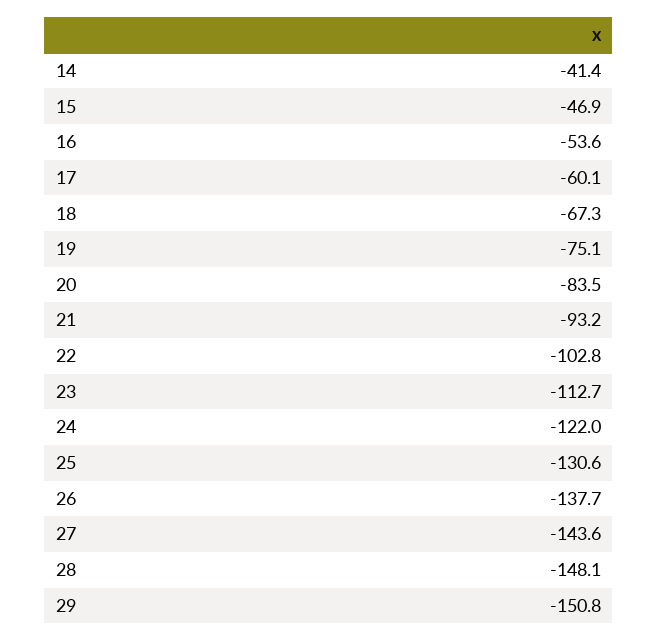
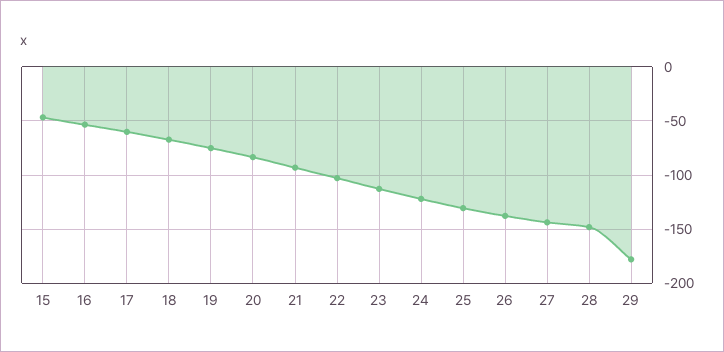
14: -41.4 -> none
29: -150.8 -> -180

